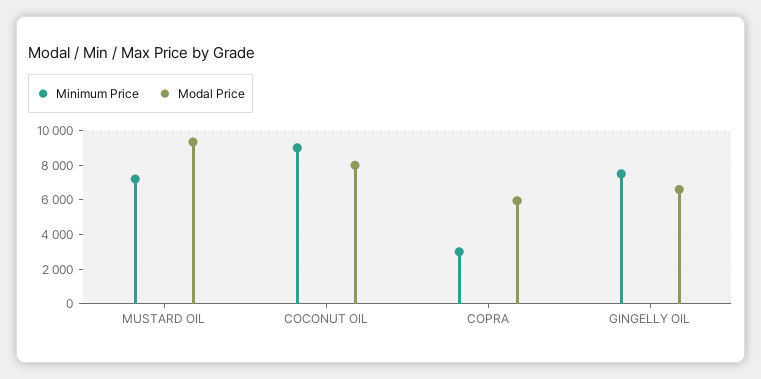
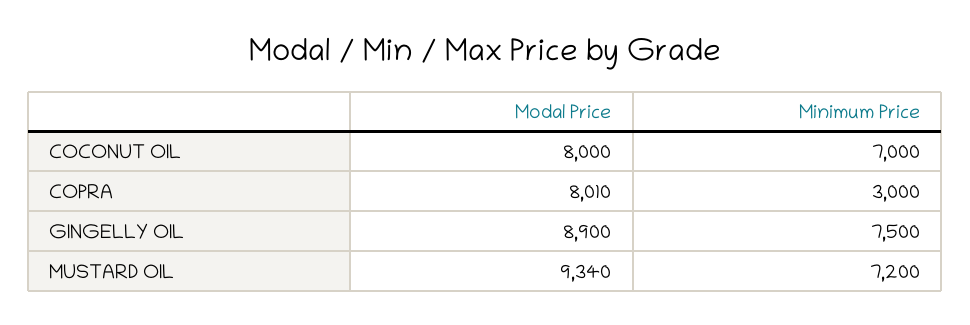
Minimum Price, COCONUT OIL: 9000 -> 7000
Modal Price, COPRA: 6000 -> 8010
Modal Price, GINGELLY OIL: 6500 -> 8900

